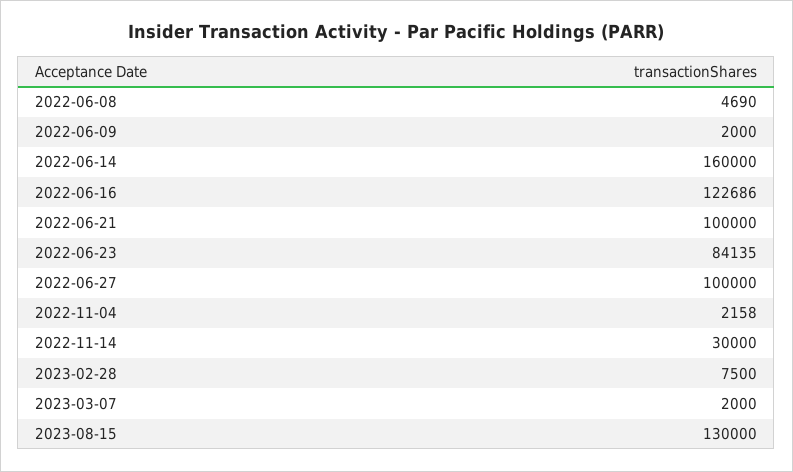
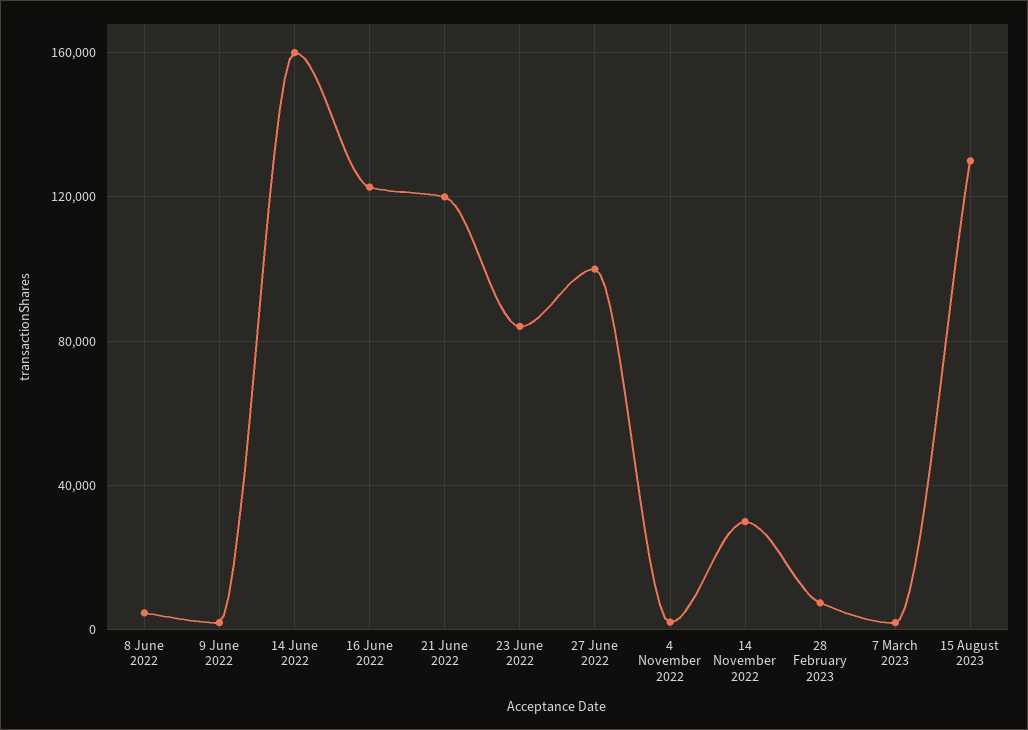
2022-06-21: 100000 -> 120000

